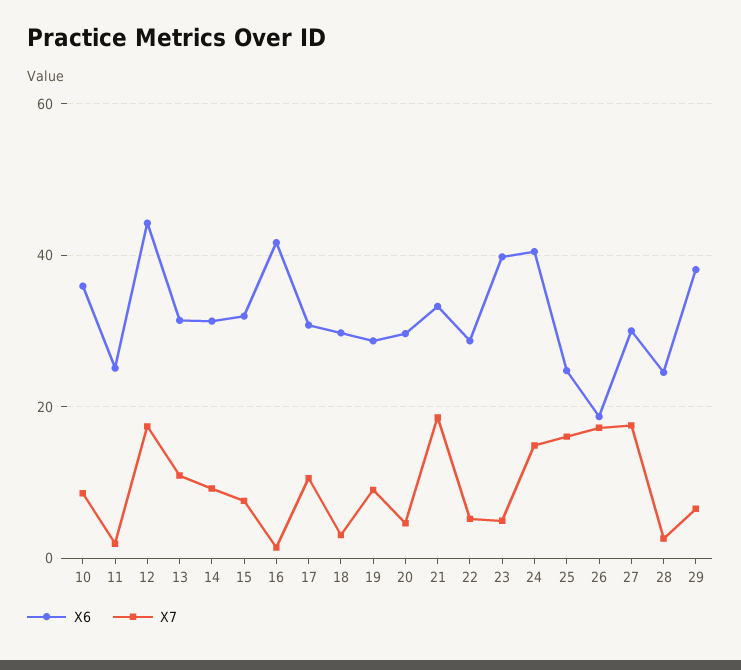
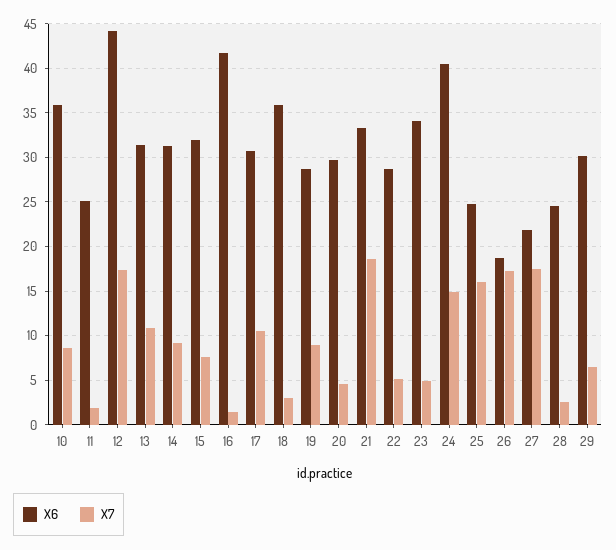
X6, 18: 30 -> 36
X6, 23: 40 -> 34
X6, 27: 30 -> 22
X6, 29: 38 -> 30

